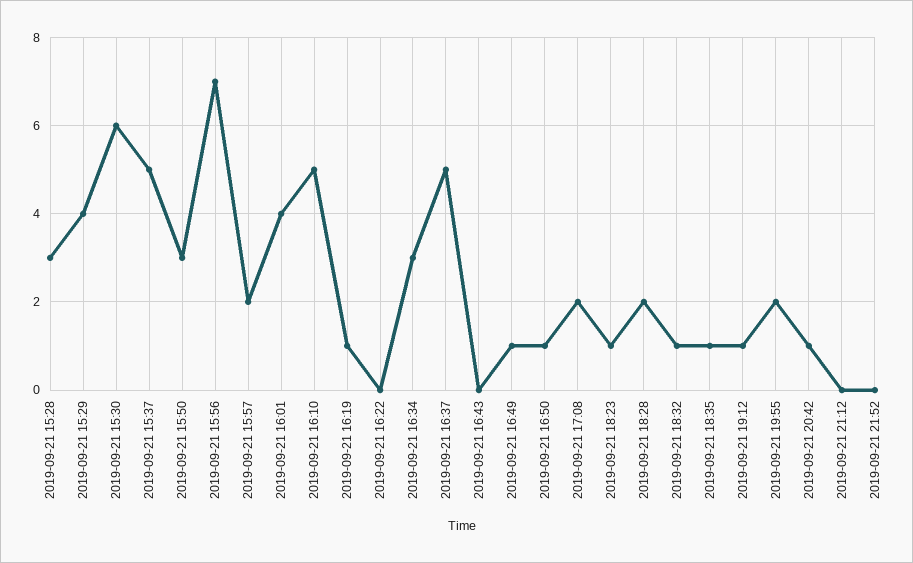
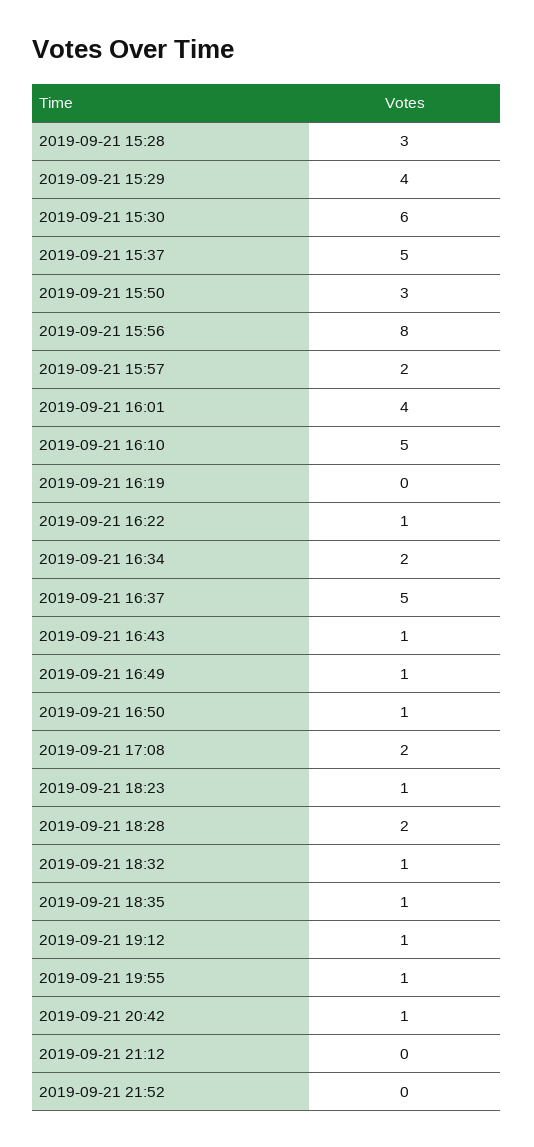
2019-09-21 15:56: 7 -> 8
2019-09-21 16:19: 1 -> 0
2019-09-21 16:22: 0 -> 1
2019-09-21 16:34: 3 -> 2
2019-09-21 16:43: 0 -> 1
2019-09-21 19:55: 2 -> 1

